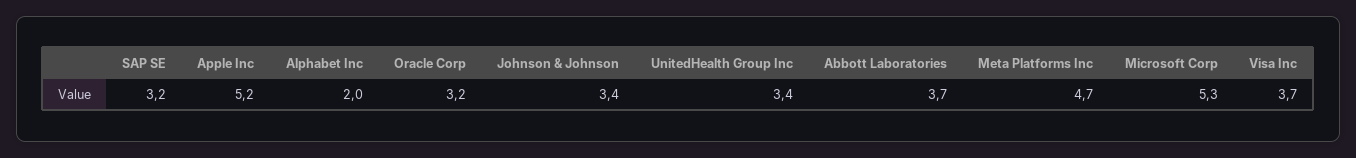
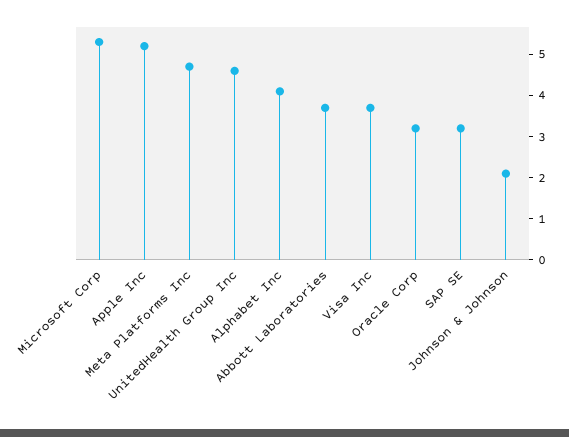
Alphabet Inc: 2 -> 4
Johnson & Johnson: 3.4 -> 2
UnitedHealth Group Inc: 3.4 -> 4.5

